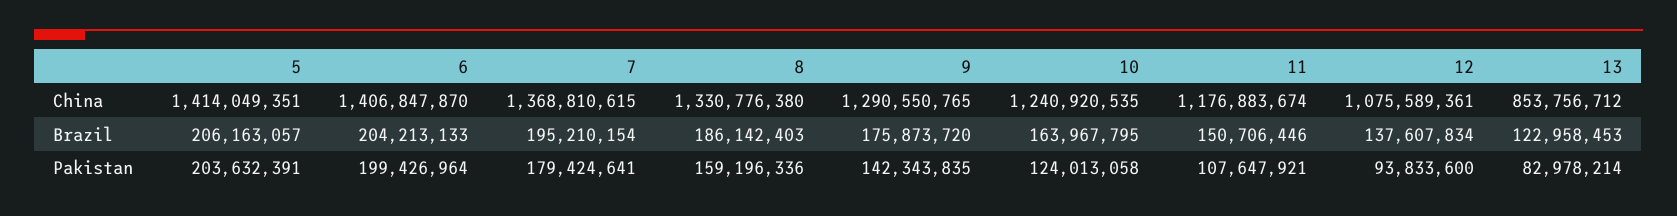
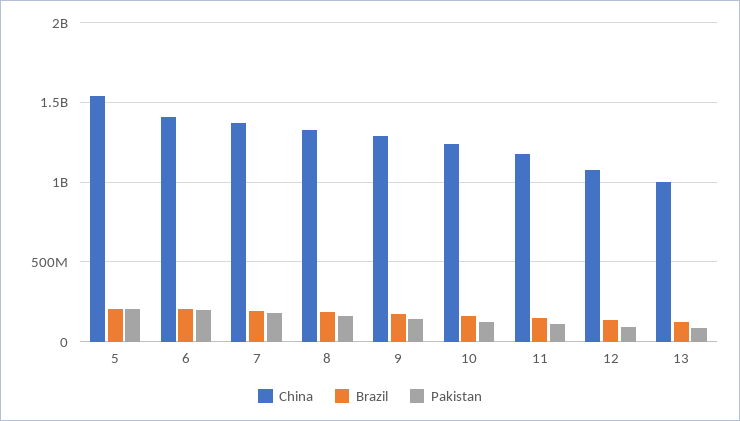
China, 5: 1414049351 -> 1550000000
China, 13: 853756712 -> 1000000000

